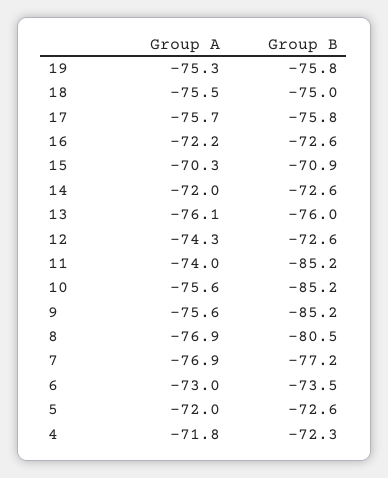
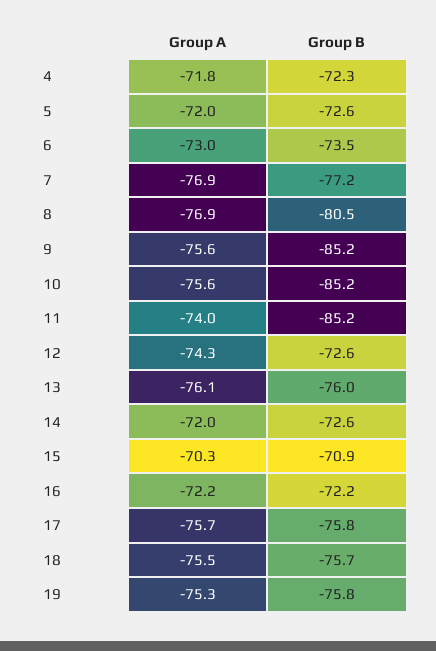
Group B, 18: -75 -> -75.7
Group B, 16: -72.6 -> -72.2

